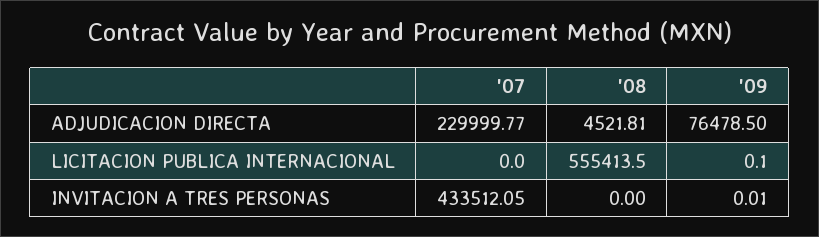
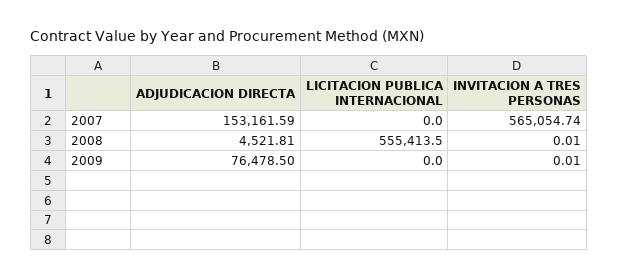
'07, ADJUDICACION DIRECTA: 229999.77 -> 153161.59
'09, LICITACION PUBLICA INTERNACIONAL: 0.1 -> 0
'07, INVITACION A TRES PERSONAS: 433512.05 -> 565054.74
'08, INVITACION A TRES PERSONAS: 0 -> 0.01

